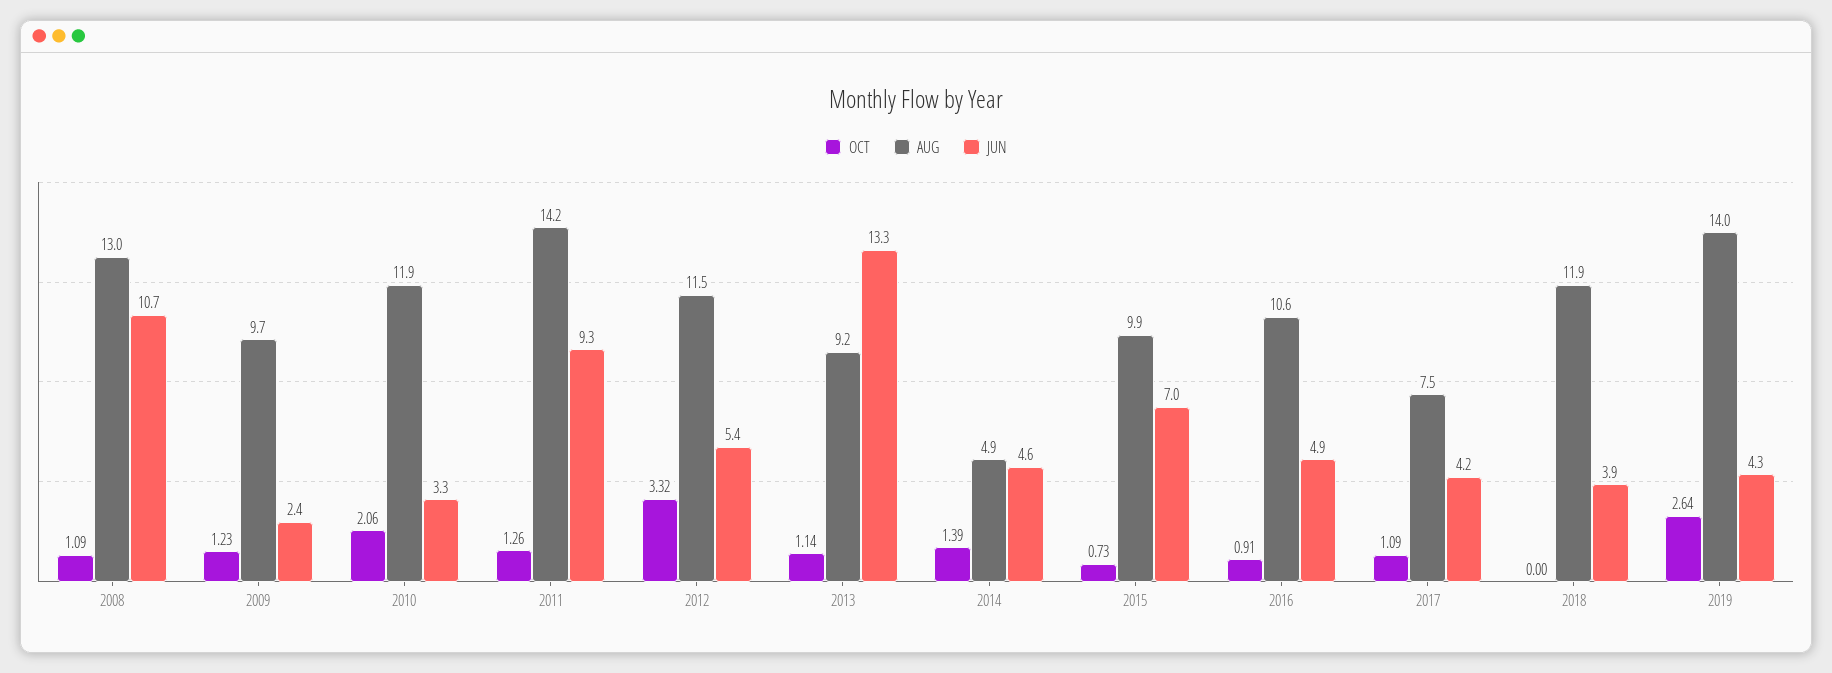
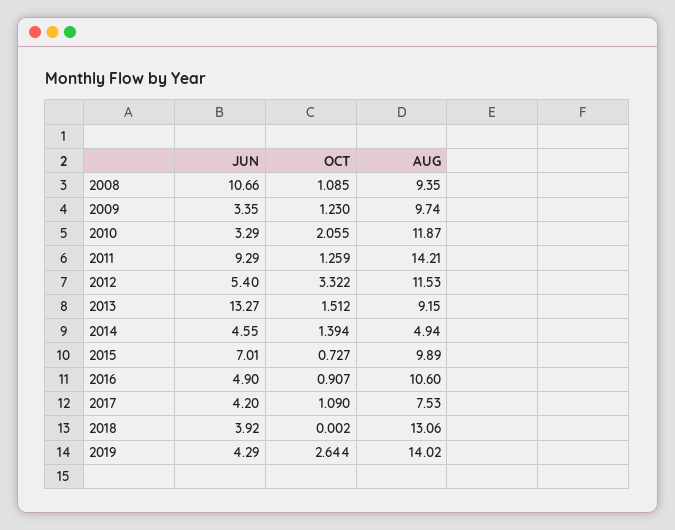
AUG, 2008: 13 -> 9.35
JUN, 2009: 2.4 -> 3.35
OCT, 2013: 1.14 -> 1.512
AUG, 2018: 11.9 -> 13.06

